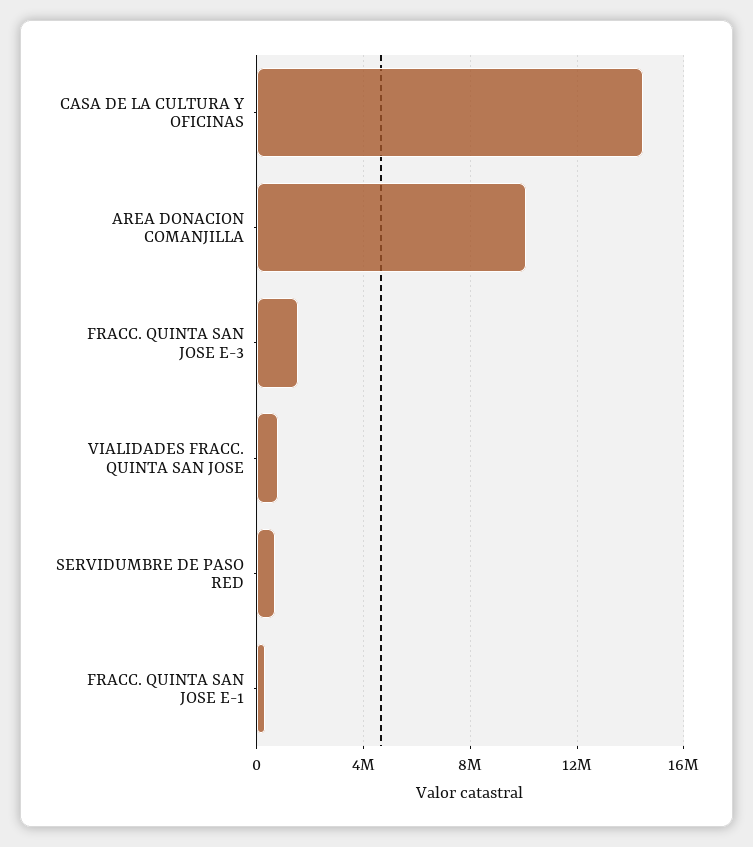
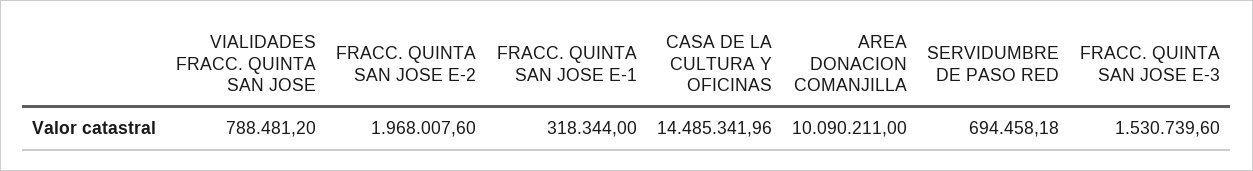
FRACC. QUINTA SAN JOSE E-2: none -> 1968007.6

